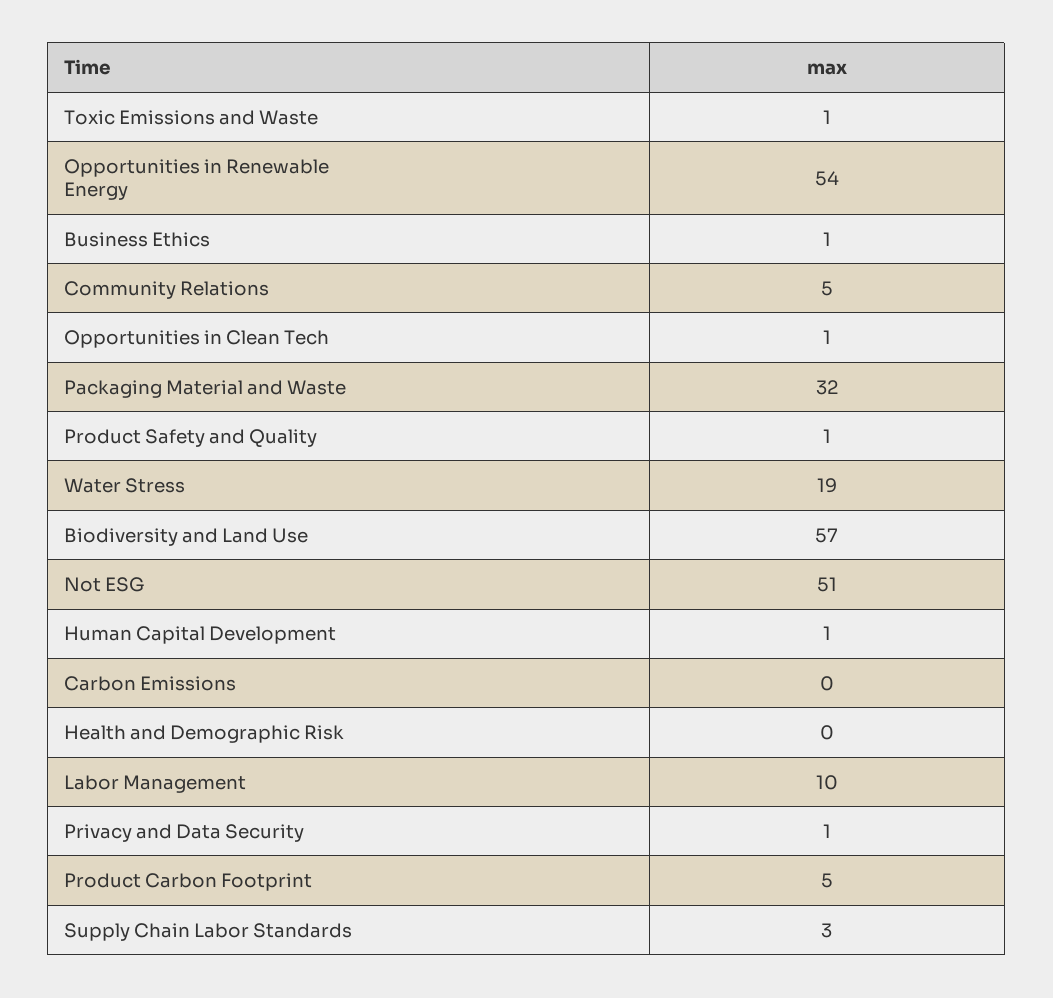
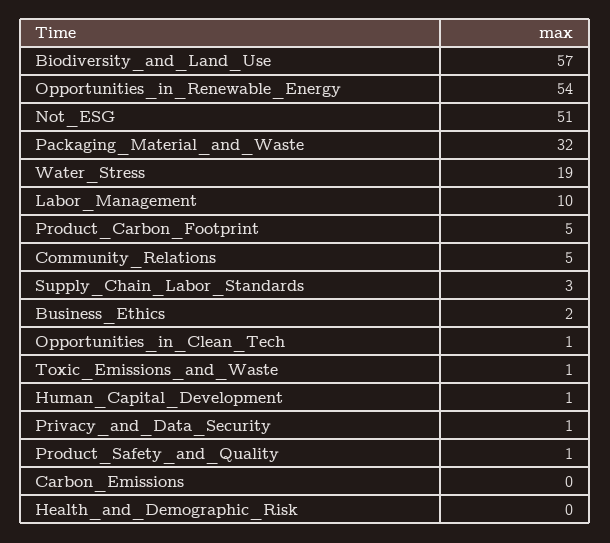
Business Ethics: 1 -> 2

